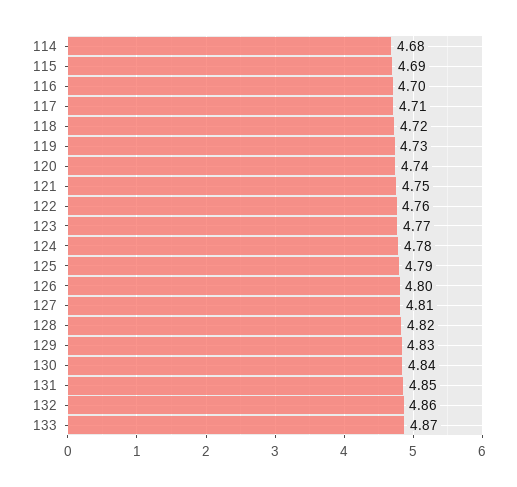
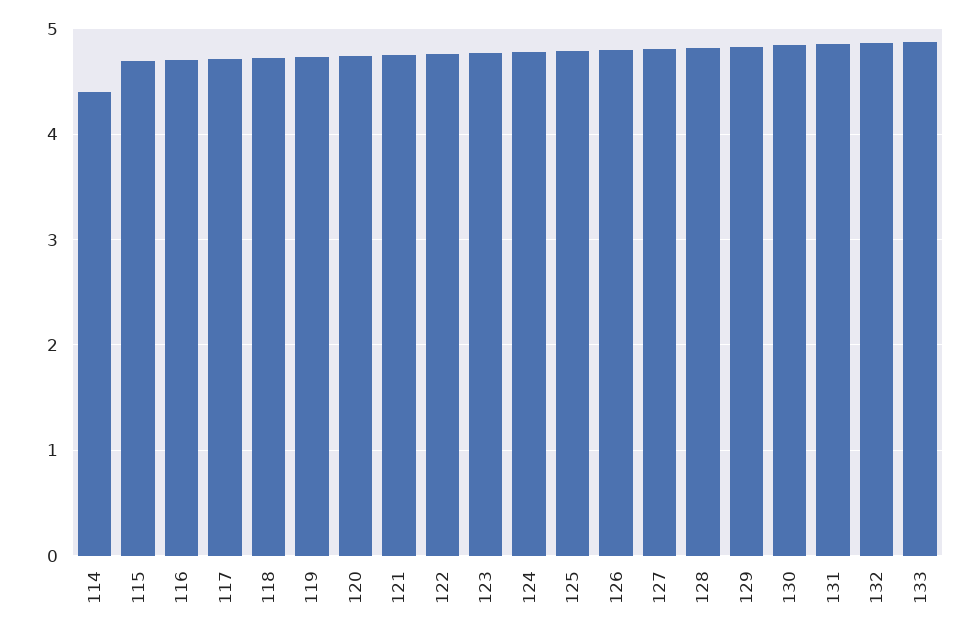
114: 4.68 -> 4.4

